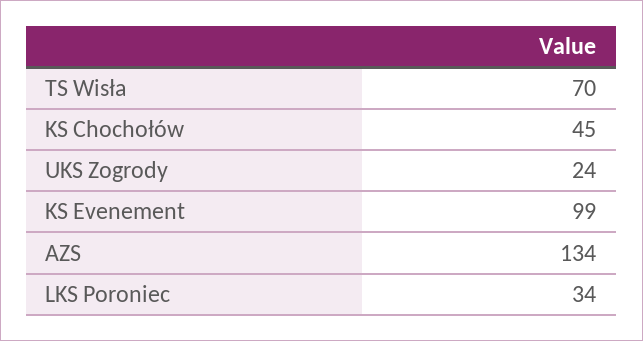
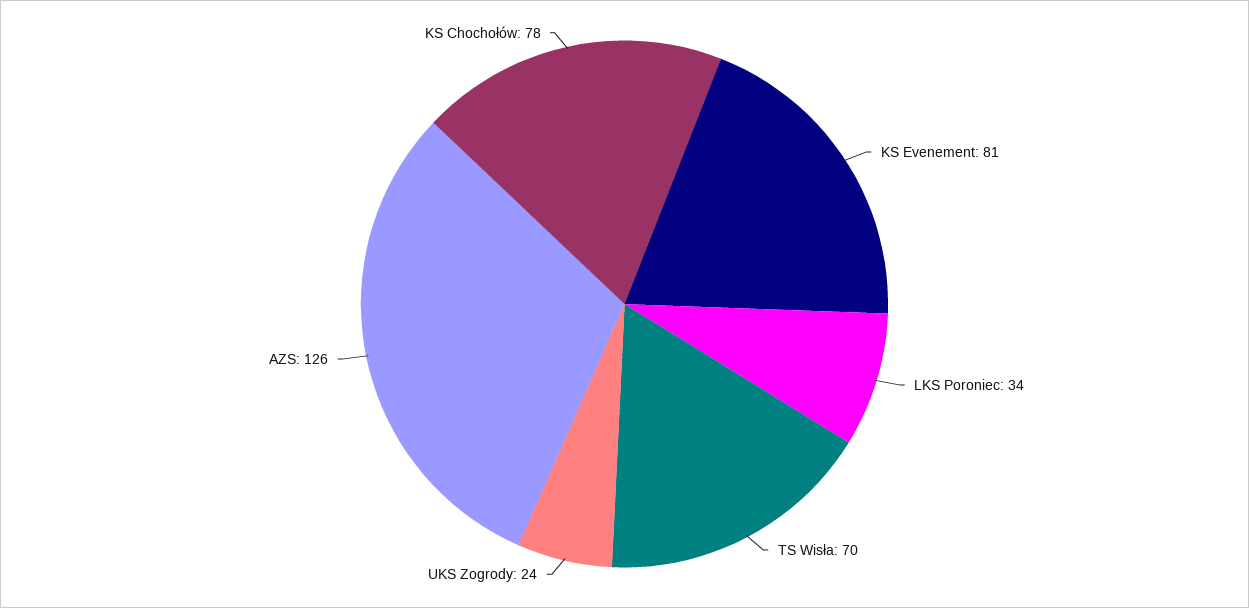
KS Chochołów: 45 -> 78
KS Evenement: 99 -> 81
AZS: 134 -> 126

